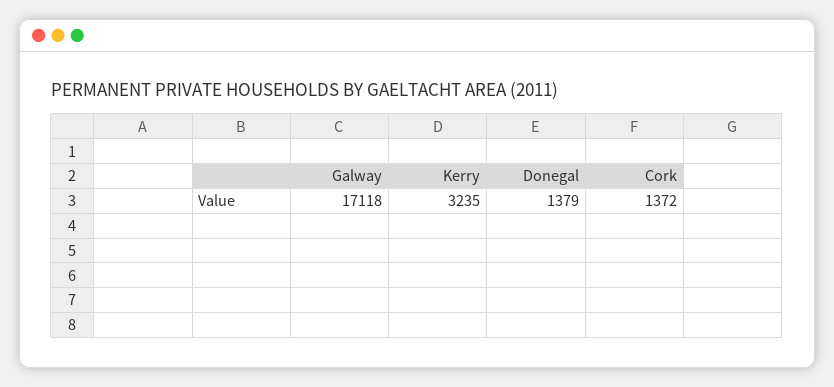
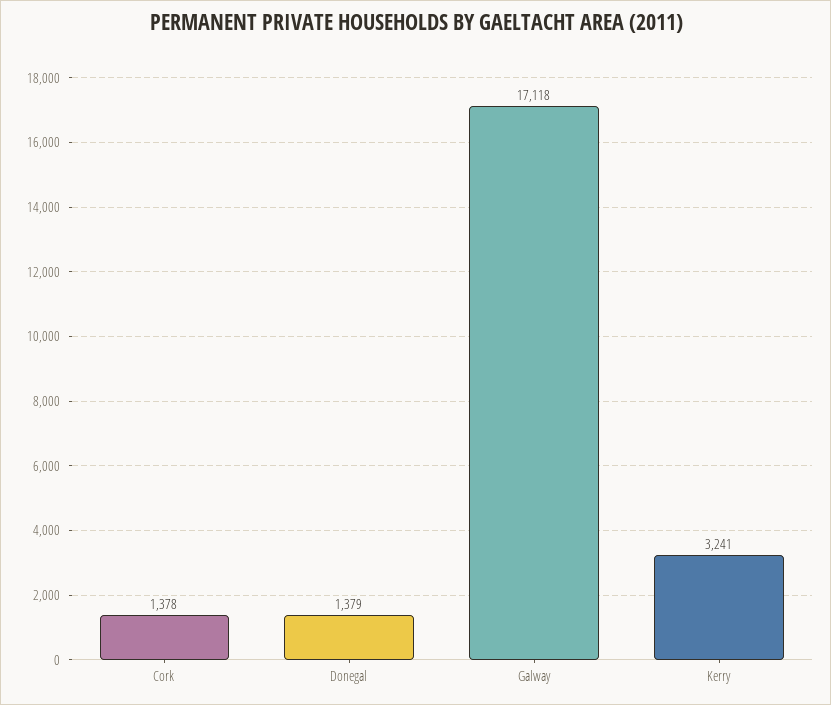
Kerry: 3235 -> 3241
Cork: 1372 -> 1378

